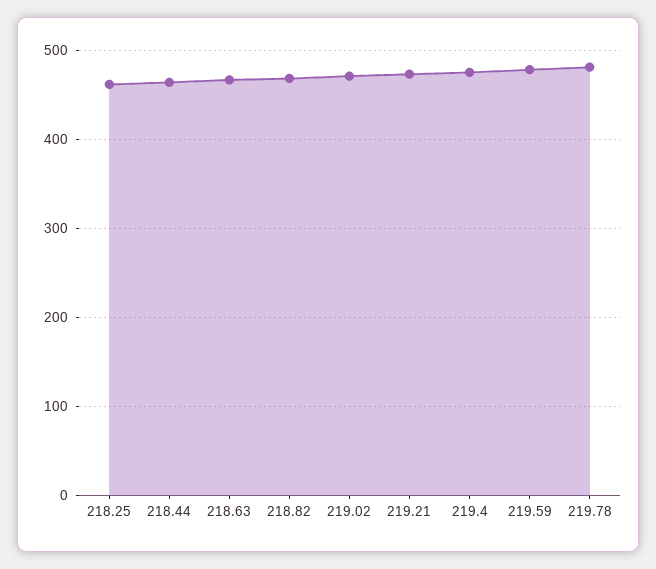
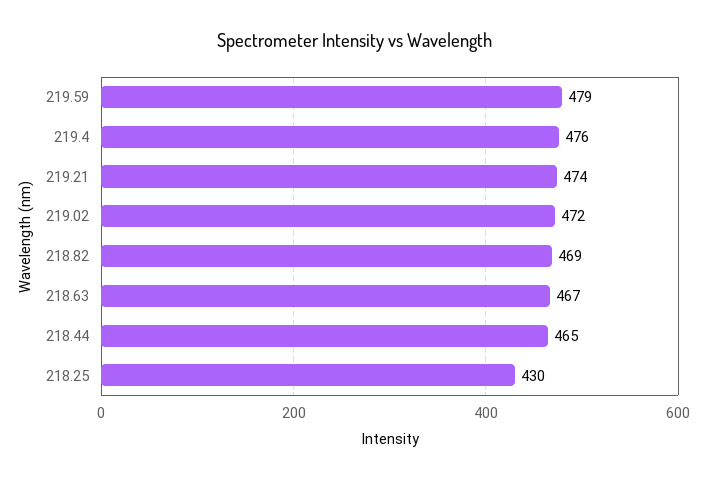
218.25: 460 -> 430
219.78: 480 -> none

